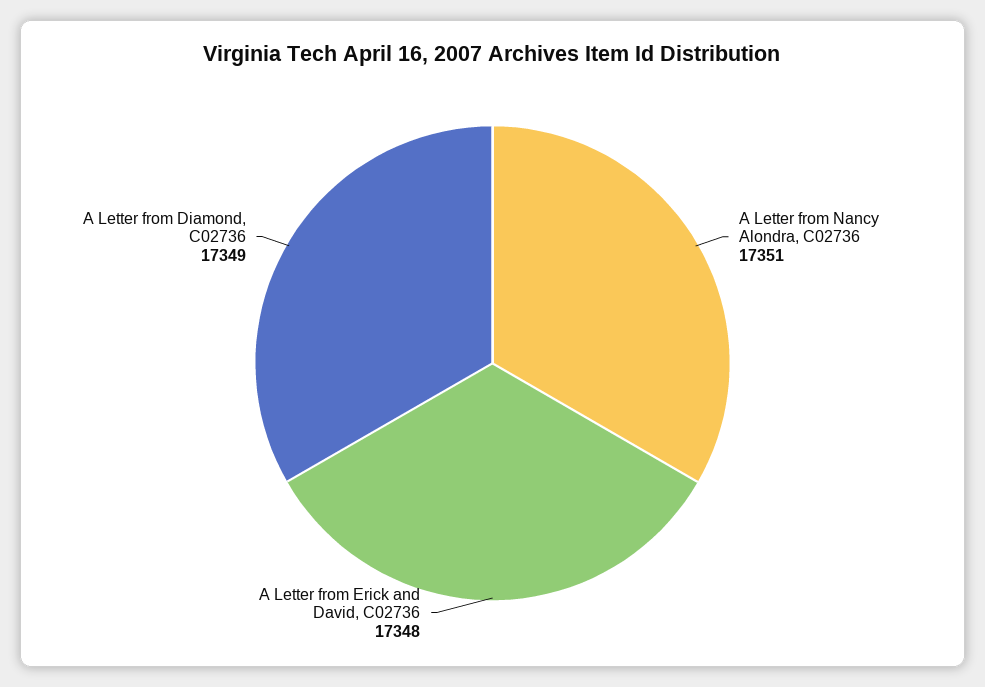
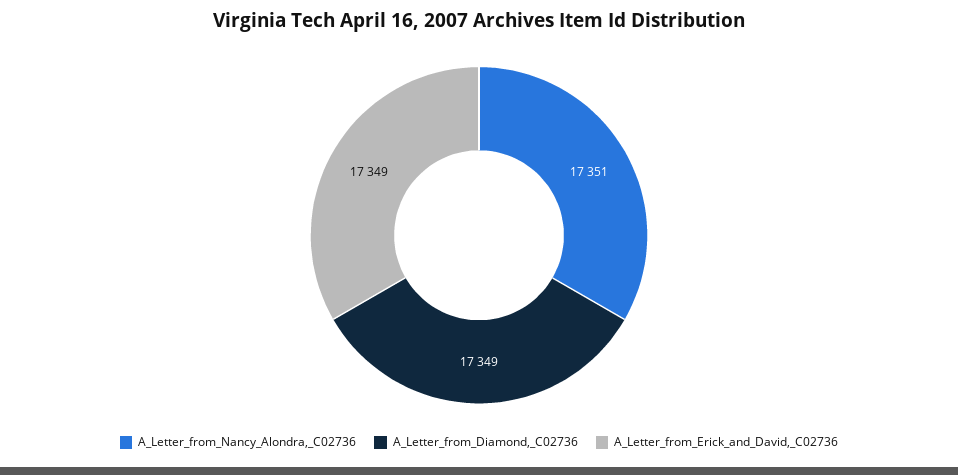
A Letter from Erick and David, C02736: 17348 -> 17349

